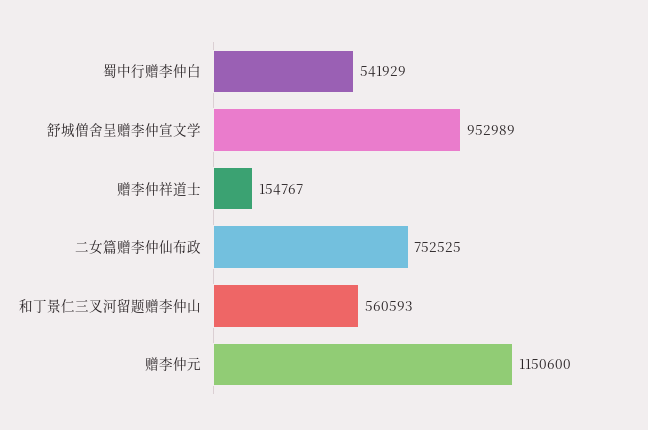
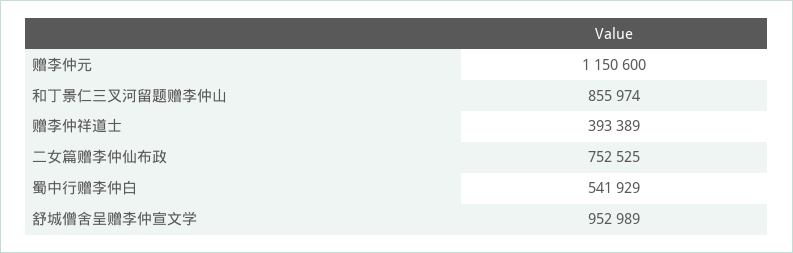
赠李仲祥道士: 154767 -> 393389
和丁景仁三叉河留题赠李仲山: 560593 -> 855974

